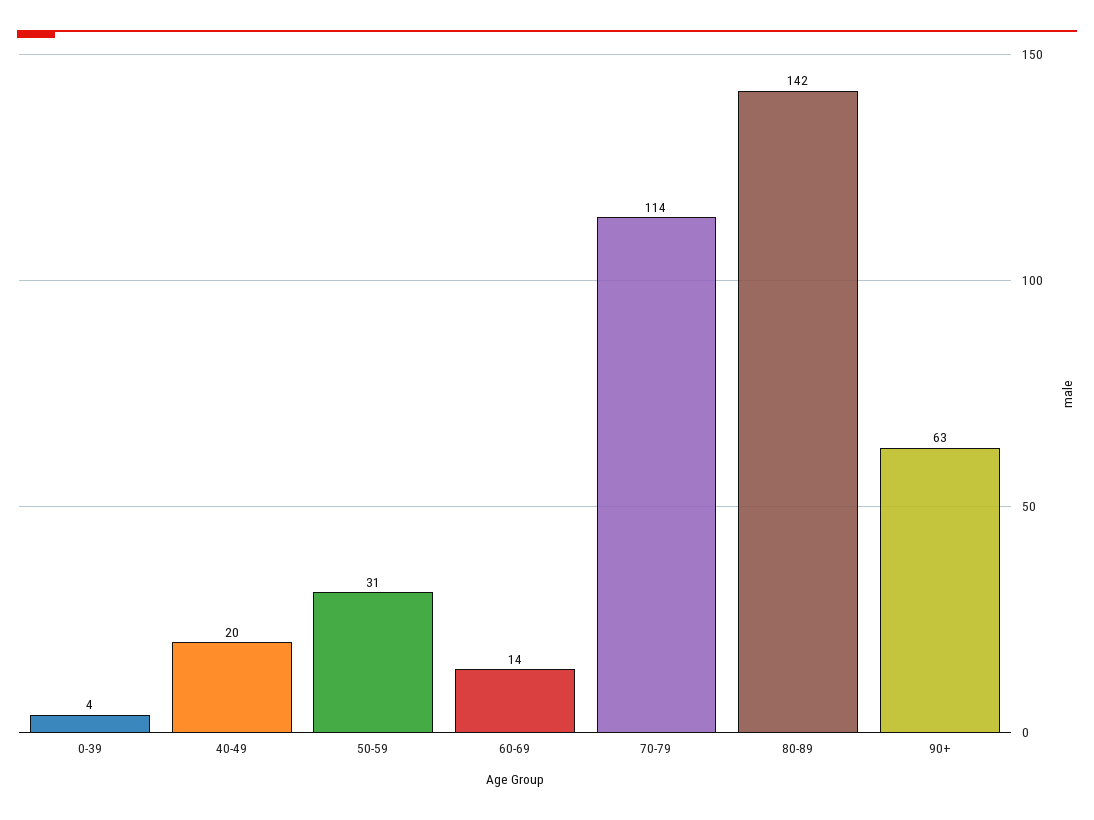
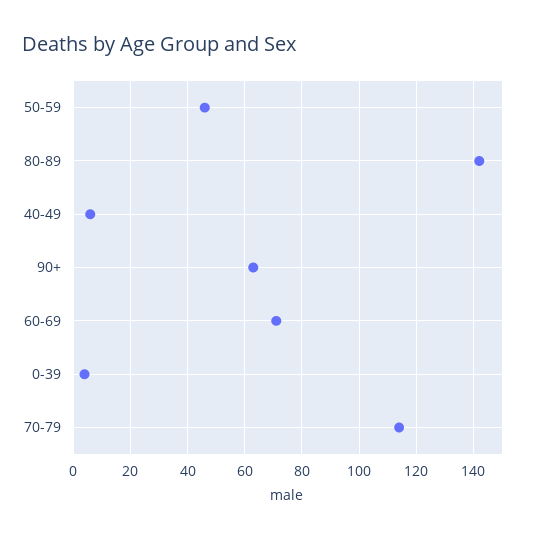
40-49: 20 -> 5
50-59: 31 -> 45
60-69: 14 -> 70

